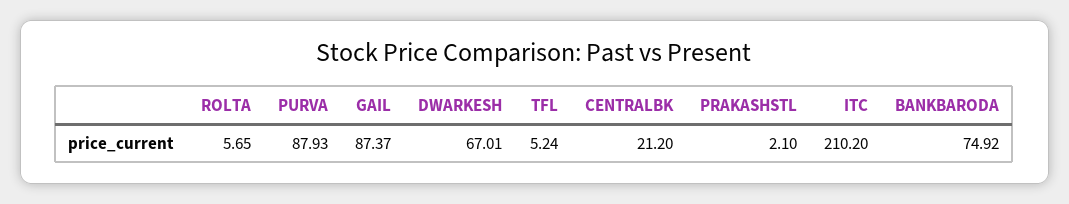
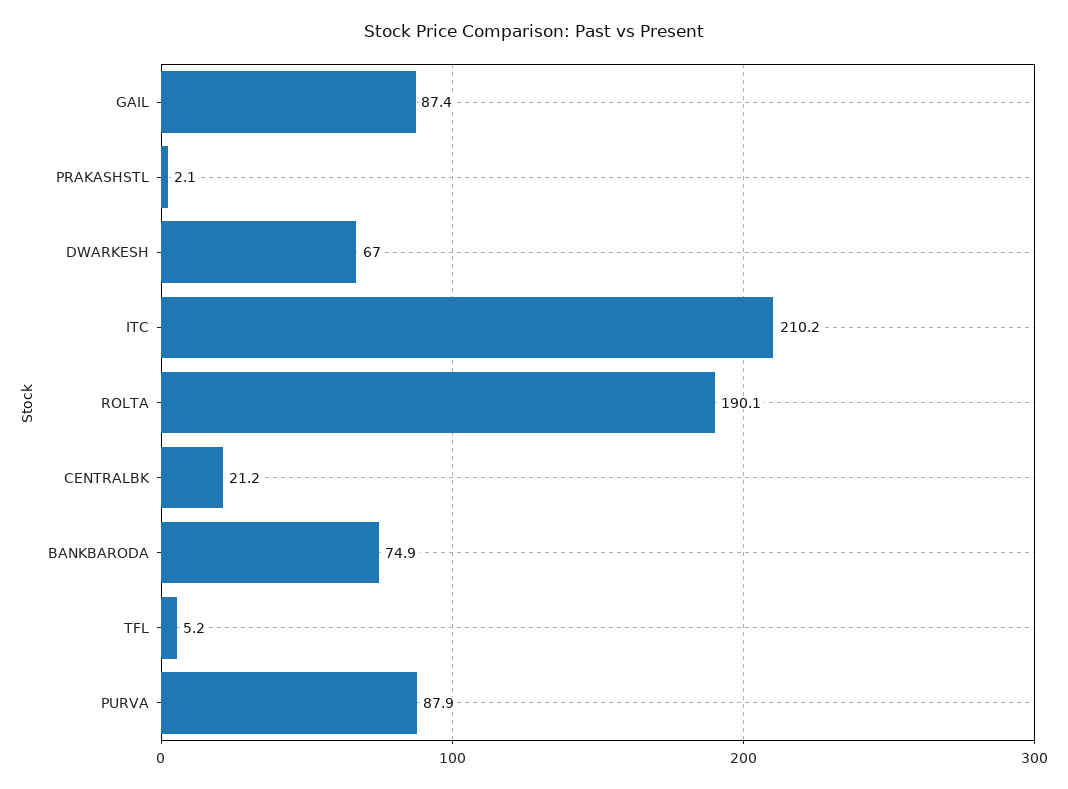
ROLTA: 5.65 -> 190.1

